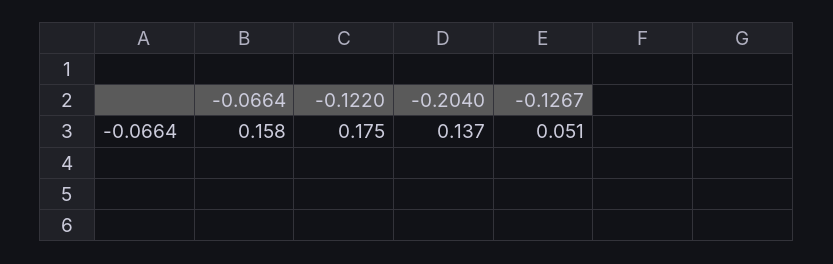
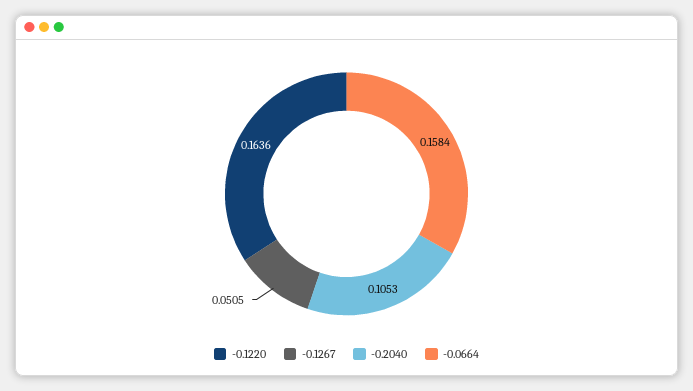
-0.1220: 0.175 -> 0.1636
-0.2040: 0.137 -> 0.1053

